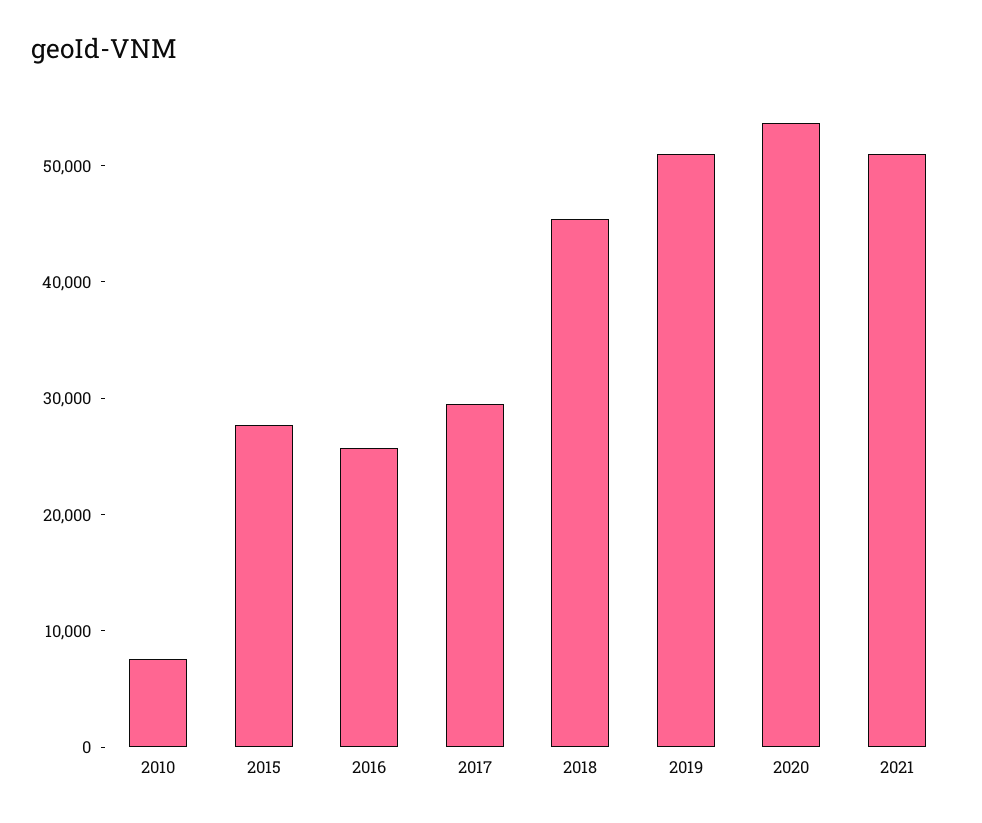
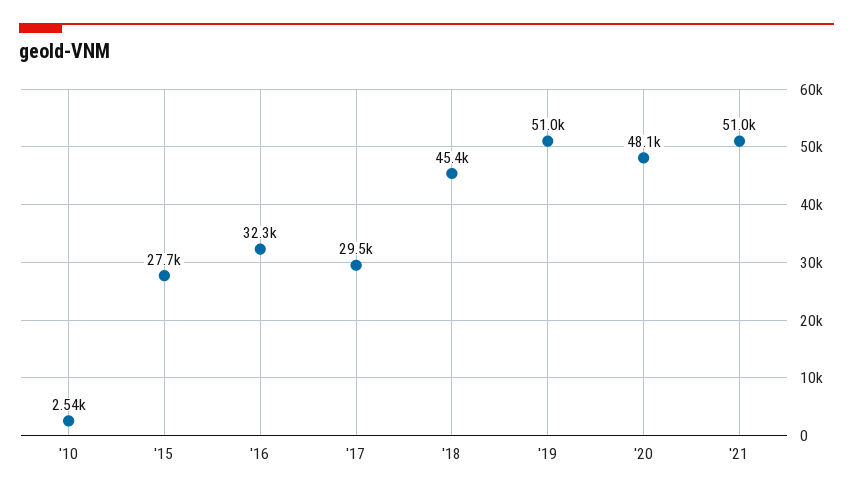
2010: 8000 -> 2540
2016: 26000 -> 32300
2020: 54000 -> 48100

